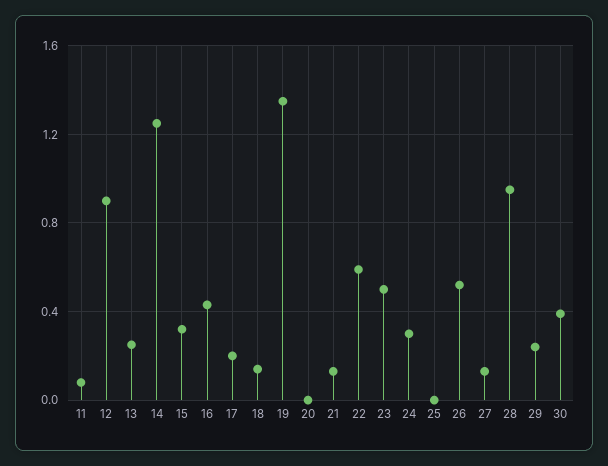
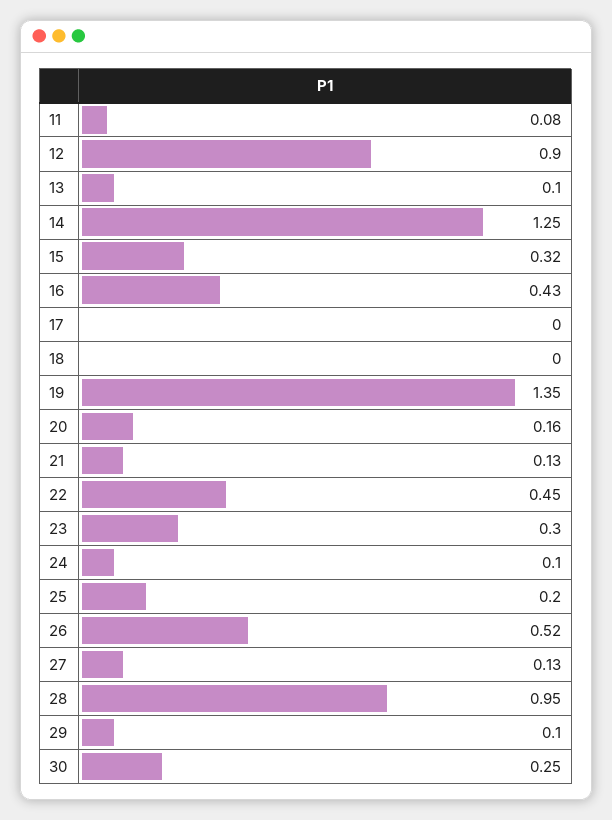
13: 0.25 -> 0.1
17: 0.2 -> 0
18: 0.15 -> 0
20: 0 -> 0.16
22: 0.6 -> 0.45
23: 0.5 -> 0.3
24: 0.3 -> 0.1
25: 0 -> 0.2
29: 0.25 -> 0.1
30: 0.4 -> 0.25

